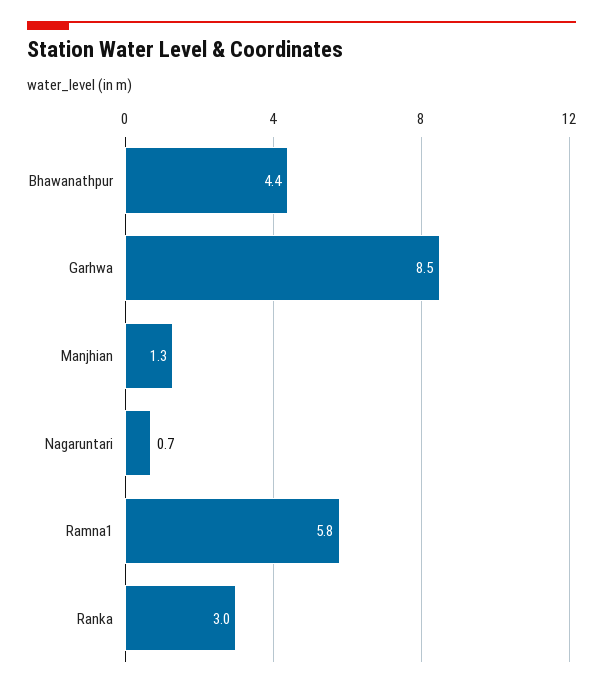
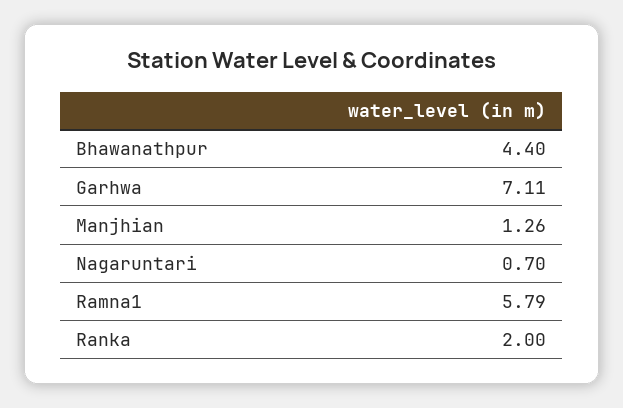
Garhwa: 8.5 -> 7.11
Ranka: 3 -> 2

